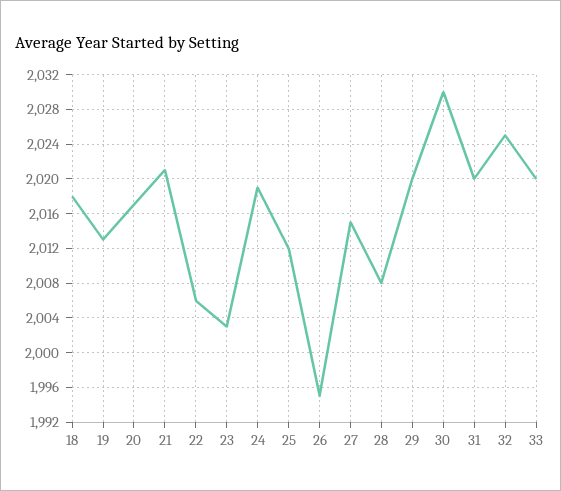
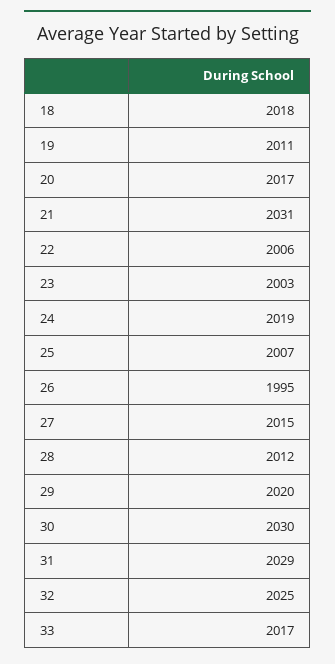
19: 2013 -> 2011
21: 2021 -> 2031
25: 2012 -> 2007
28: 2008 -> 2012
31: 2020 -> 2029
33: 2020 -> 2017

